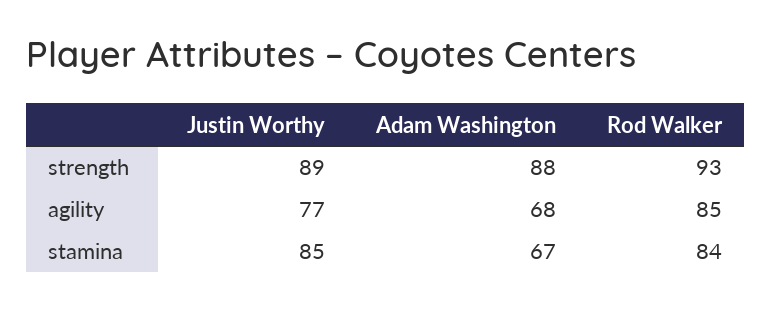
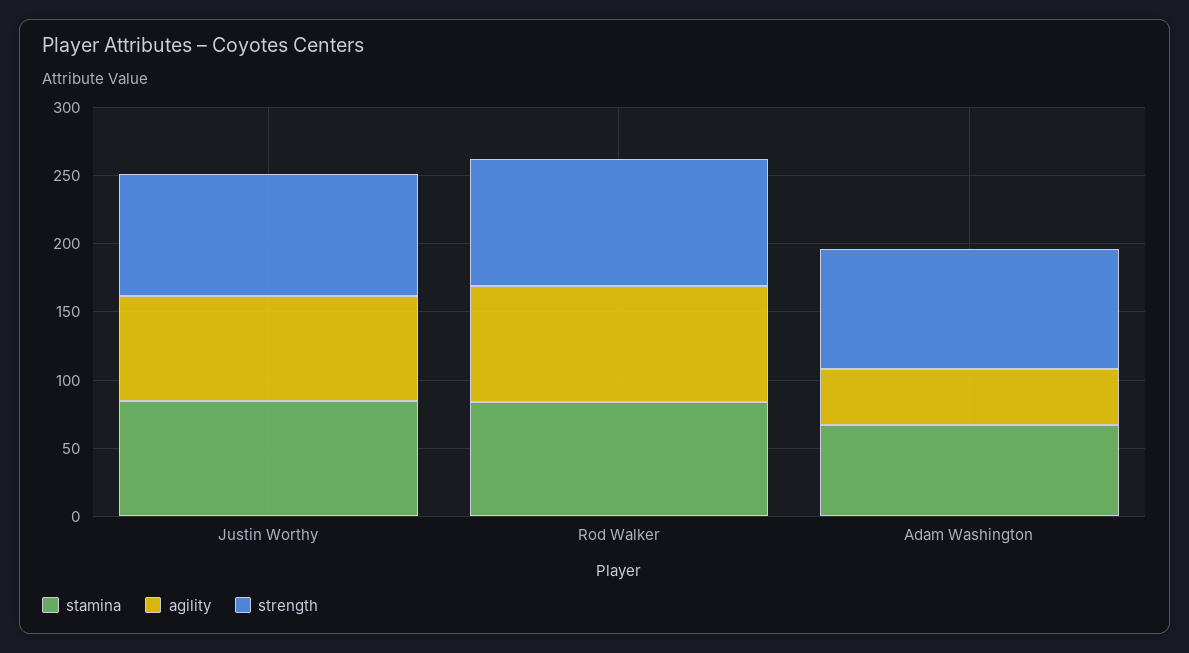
agility, Adam Washington: 68 -> 40

